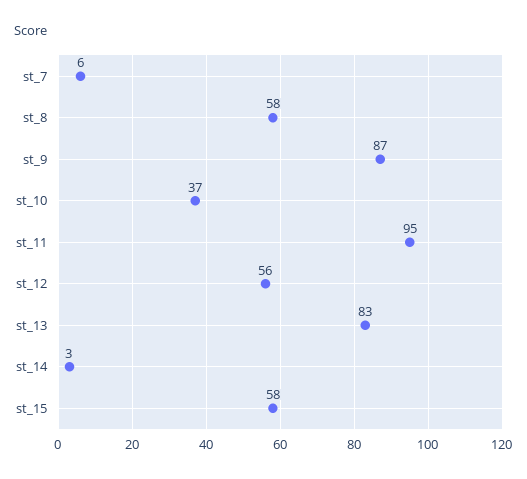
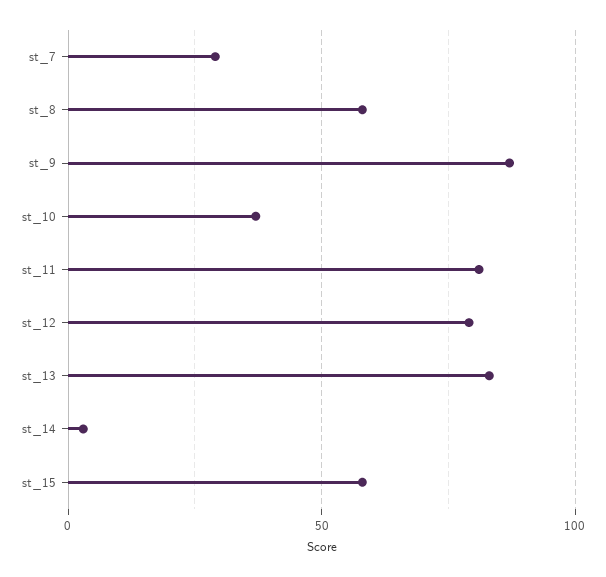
st_7: 6 -> 30
st_11: 95 -> 80
st_12: 56 -> 80

